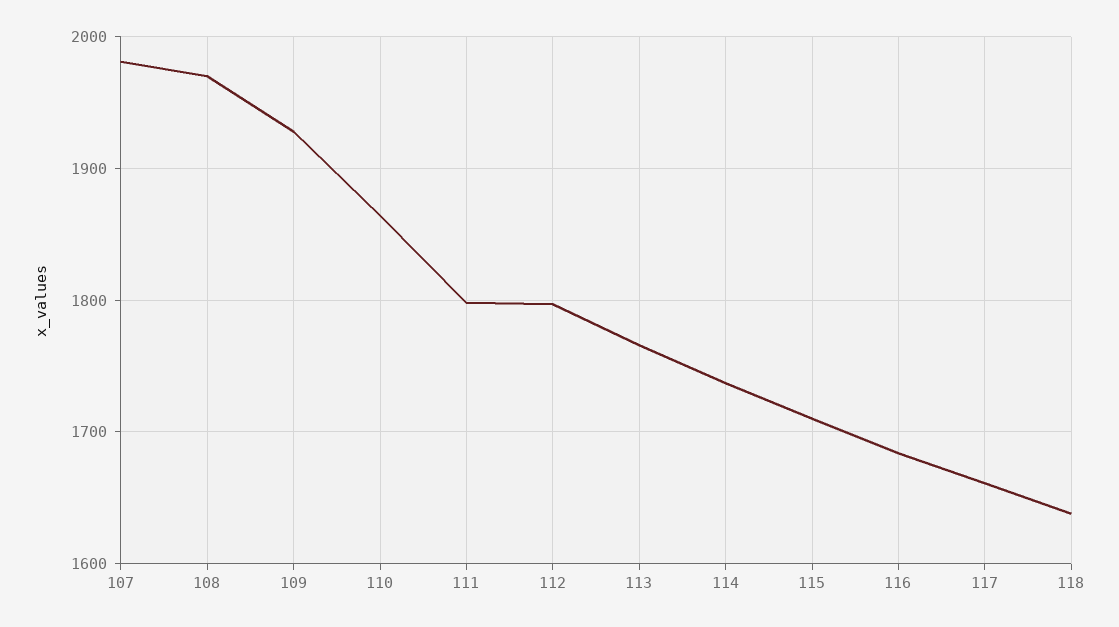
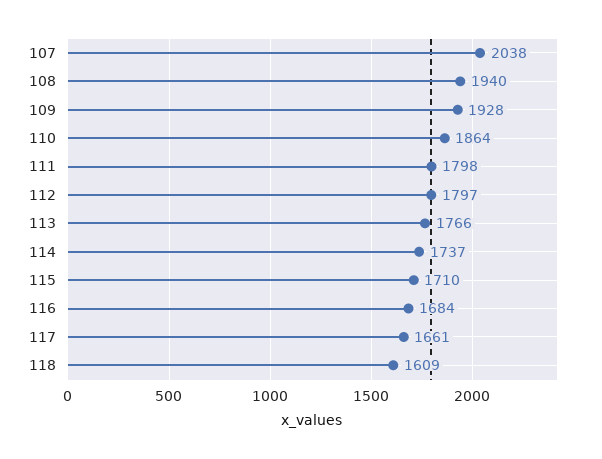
107: 1980 -> 2038
108: 1970 -> 1940
118: 1640 -> 1609

